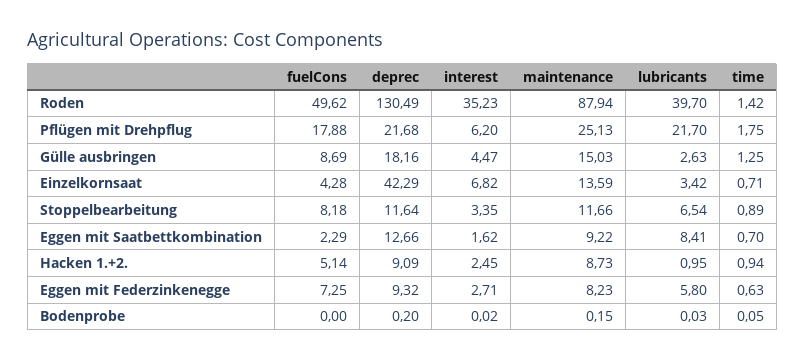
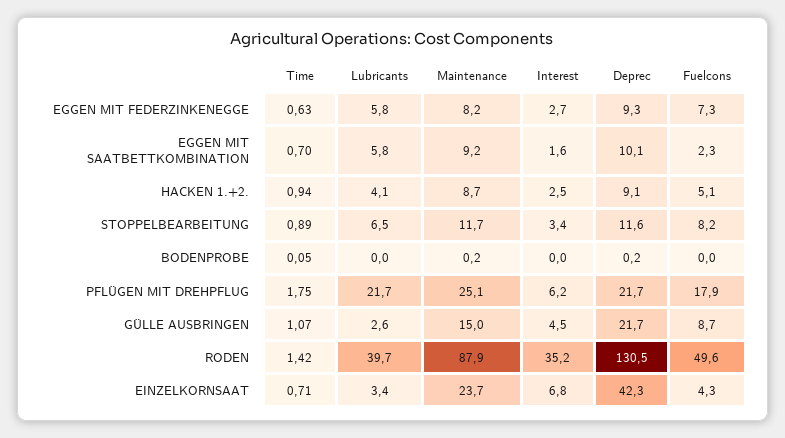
deprec, Gülle ausbringen: 18.16 -> 21.7
time, Gülle ausbringen: 1.25 -> 1.07
maintenance, Einzelkornsaat: 13.59 -> 23.7
deprec, Eggen mit Saatbettkombination: 12.66 -> 10.1
lubricants, Eggen mit Saatbettkombination: 8.41 -> 5.8
lubricants, Hacken 1.+2.: 0.95 -> 4.1

